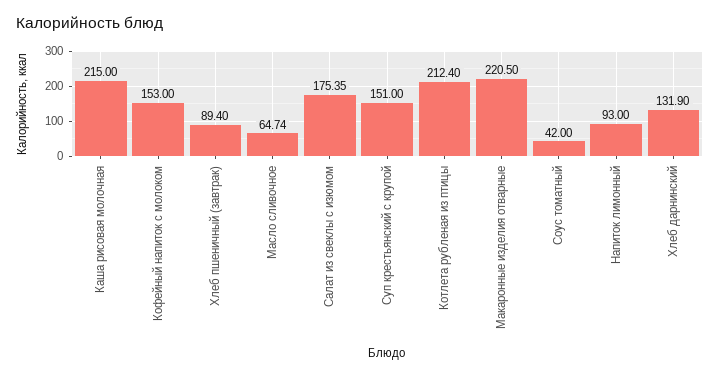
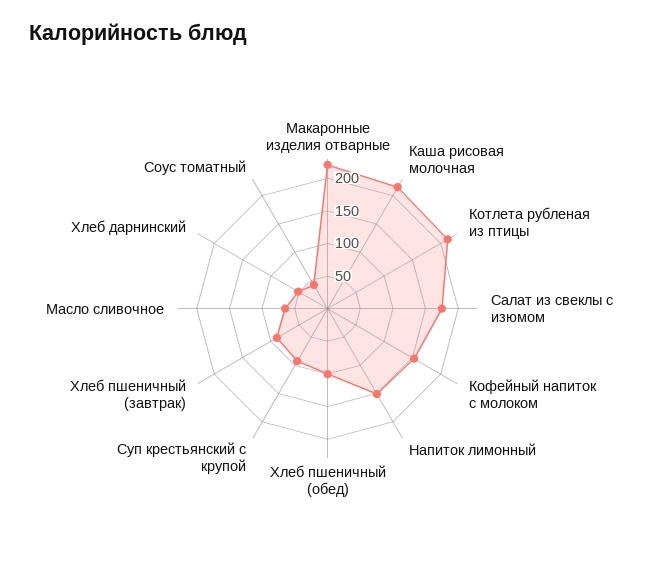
Суп крестьянский с крупой: 151 -> 100
Напиток лимонный: 93 -> 150
Хлеб дарнинский: 131.9 -> 50
Хлеб пшеничный (обед): none -> 100

